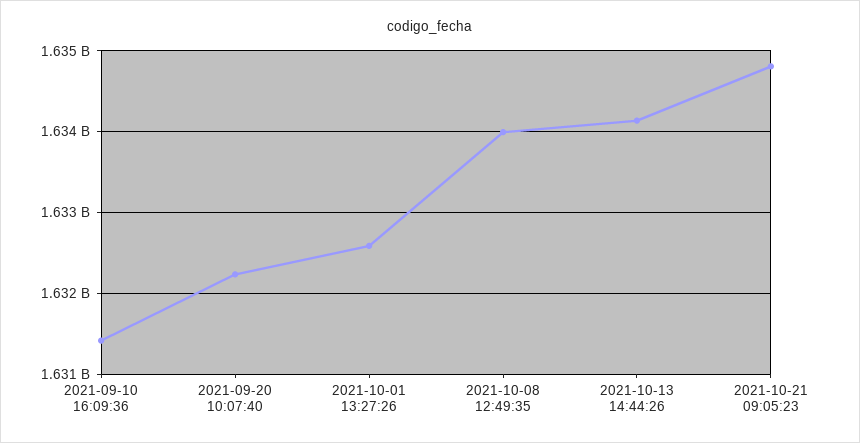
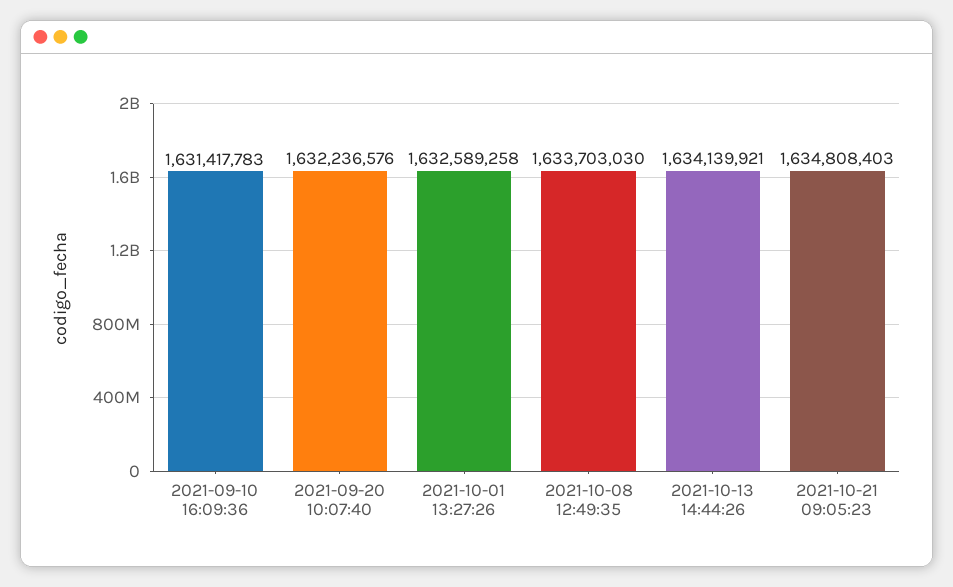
2021-10-08 12:49:35: 1634000000 -> 1633703030

